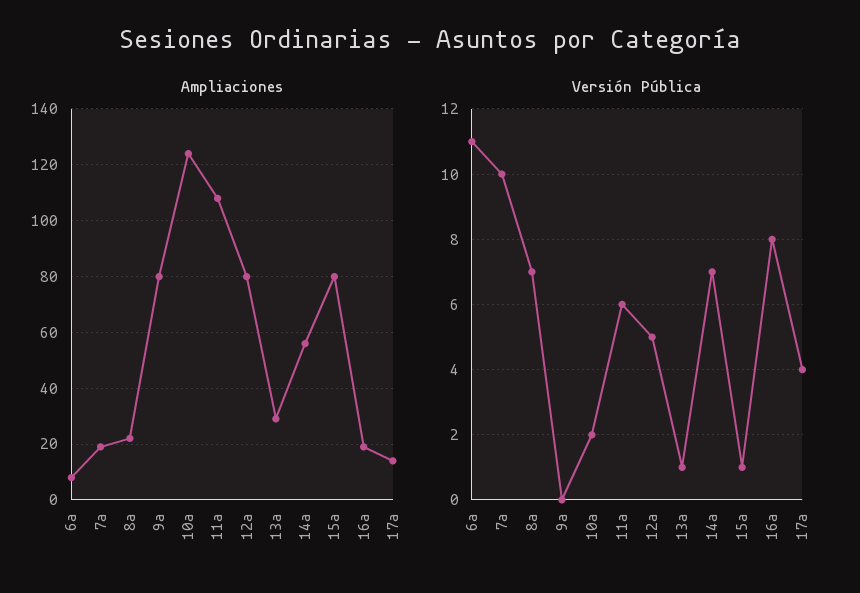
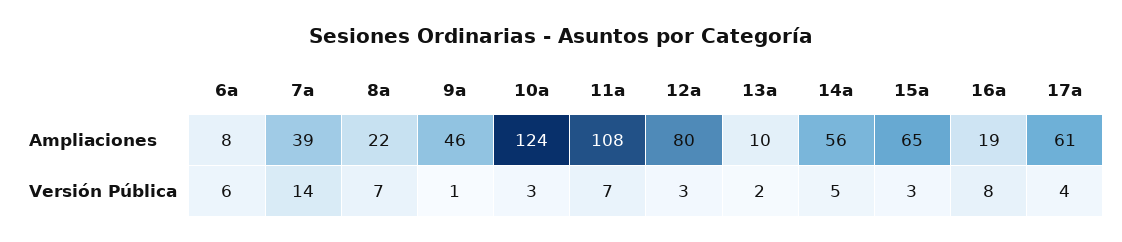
Ampliaciones, 7a: 20 -> 39
Ampliaciones, 9a: 80 -> 46
Ampliaciones, 13a: 30 -> 10
Ampliaciones, 15a: 80 -> 65
Ampliaciones, 17a: 15 -> 61
Versión Pública, 6a: 11 -> 6
Versión Pública, 7a: 10 -> 14
Versión Pública, 9a: 0 -> 1
Versión Pública, 10a: 2 -> 3
Versión Pública, 11a: 6 -> 7
Versión Pública, 12a: 5 -> 3
Versión Pública, 13a: 1 -> 2
Versión Pública, 14a: 7 -> 5
Versión Pública, 15a: 1 -> 3

